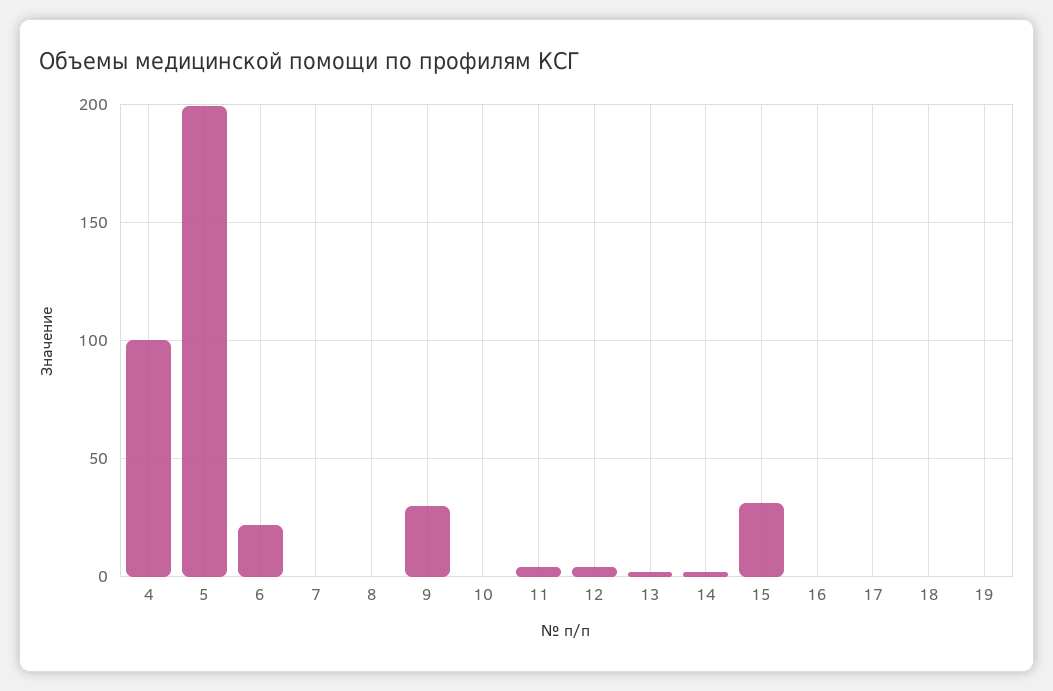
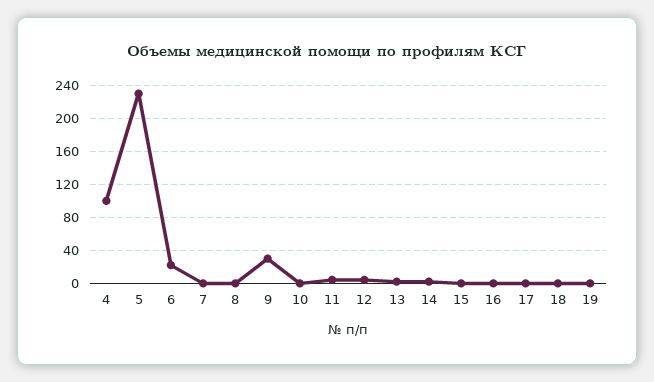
5: 200 -> 230
15: 30 -> 0

